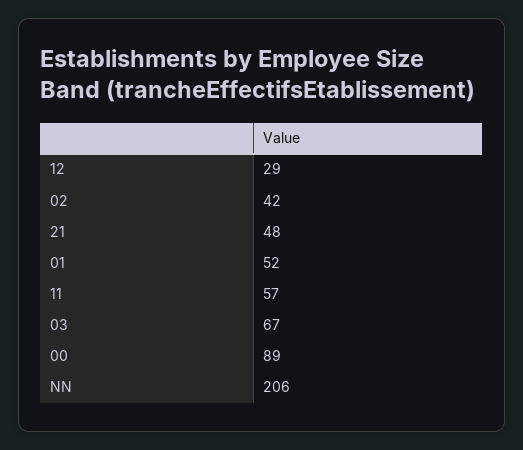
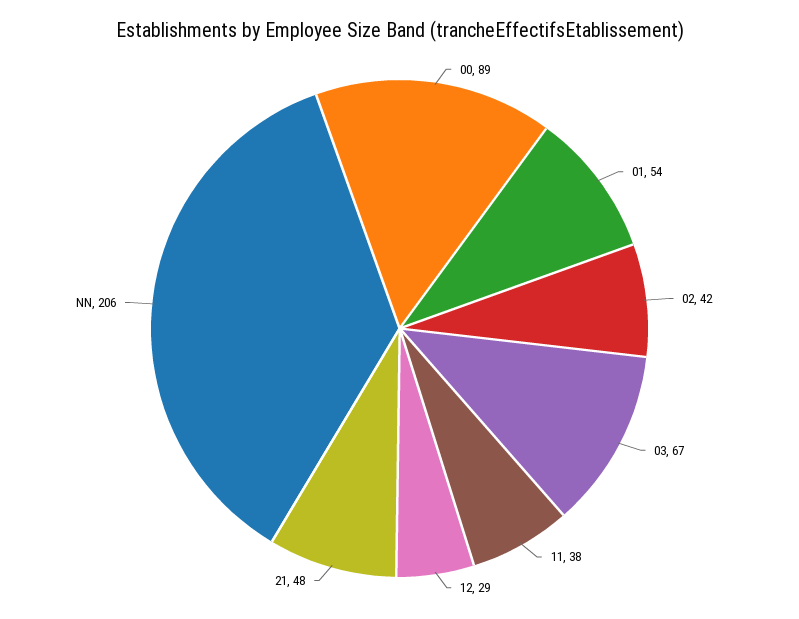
01: 52 -> 54
11: 57 -> 38

